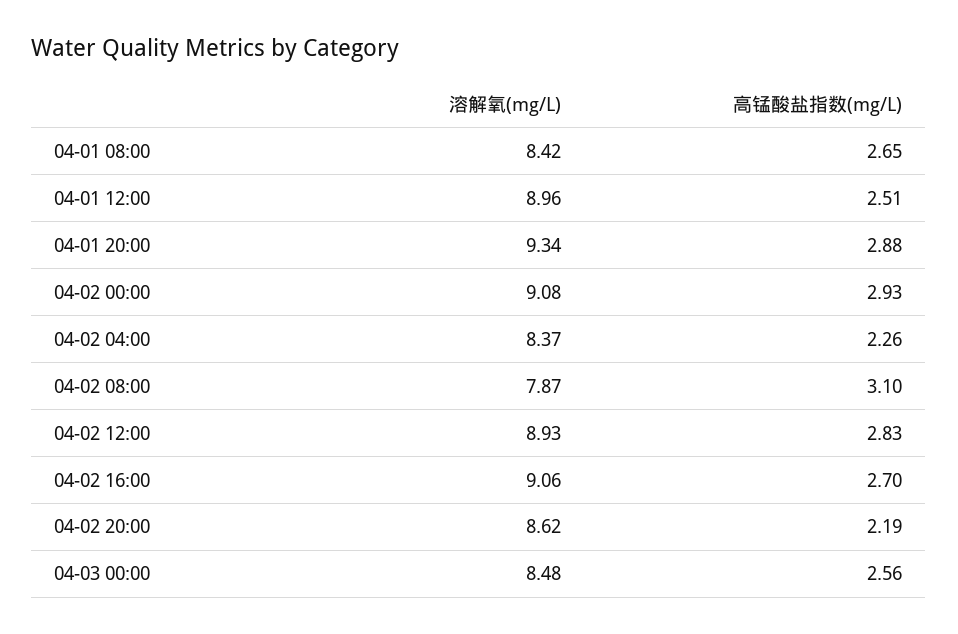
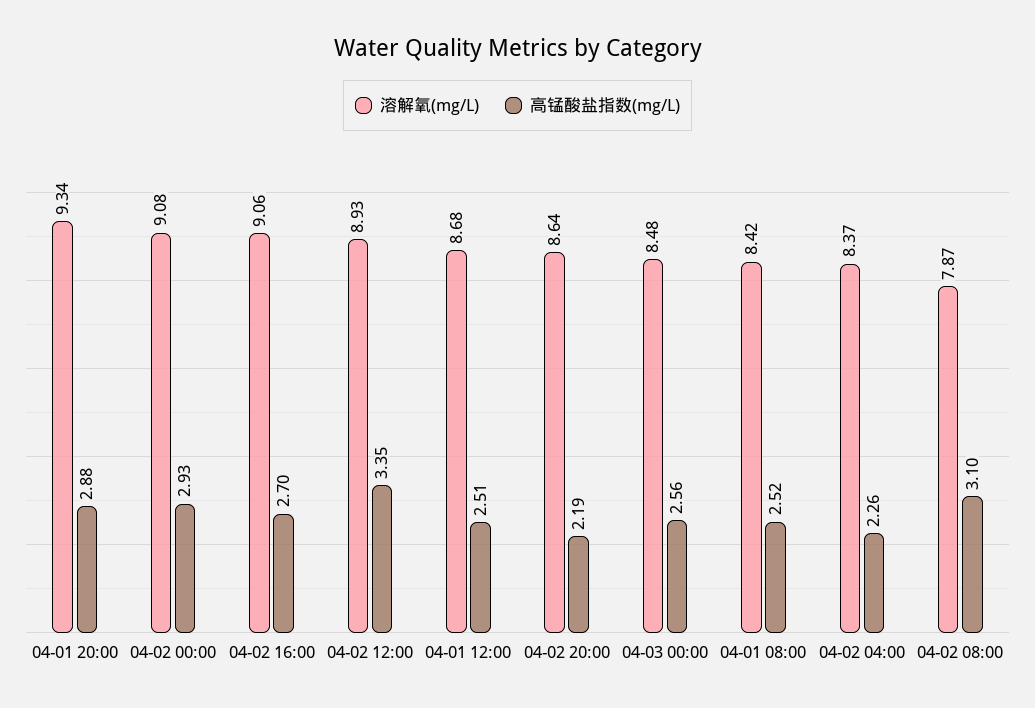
高锰酸盐指数(mg/L), 04-01 08:00: 2.65 -> 2.52
溶解氧(mg/L), 04-01 12:00: 8.96 -> 8.68
高锰酸盐指数(mg/L), 04-02 12:00: 2.83 -> 3.35
溶解氧(mg/L), 04-02 20:00: 8.62 -> 8.64

